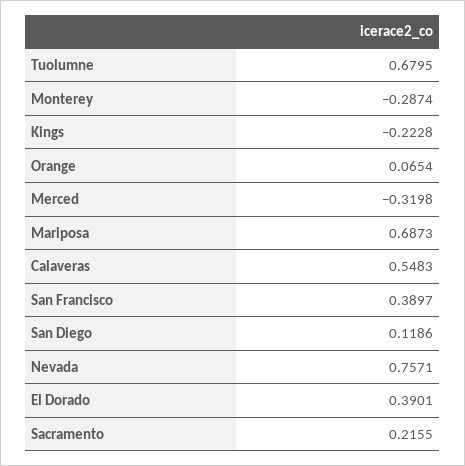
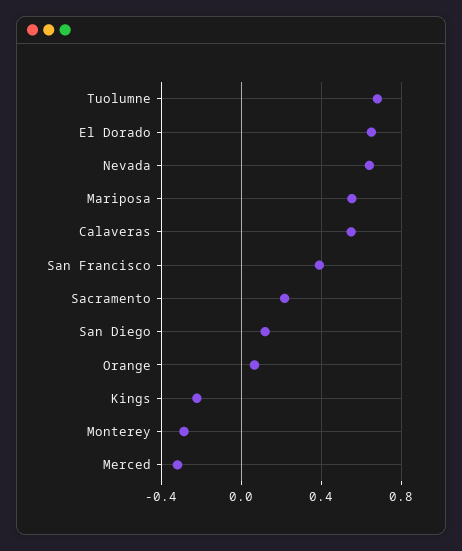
Mariposa: 0.6873 -> 0.55
Nevada: 0.7571 -> 0.65
El Dorado: 0.3901 -> 0.65

